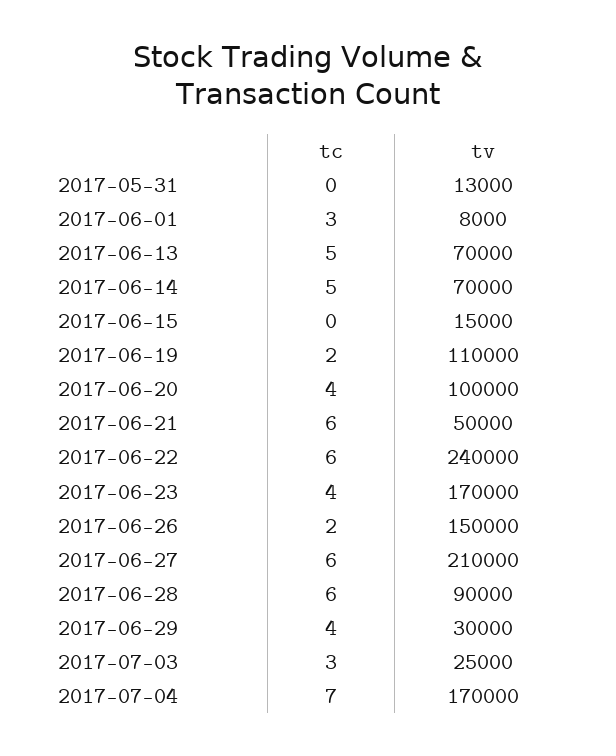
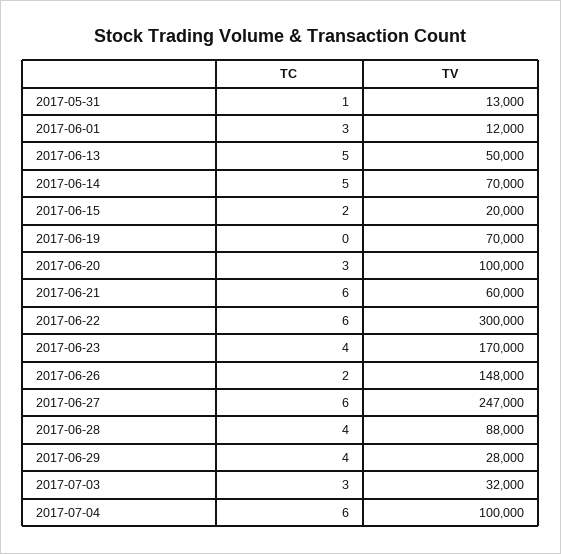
tc, 2017-05-31: 0 -> 1
tv, 2017-06-01: 8000 -> 12000
tv, 2017-06-13: 70000 -> 50000
tc, 2017-06-15: 0 -> 2
tv, 2017-06-15: 15000 -> 20000
tc, 2017-06-19: 2 -> 0
tv, 2017-06-19: 110000 -> 70000
tc, 2017-06-20: 4 -> 3
tv, 2017-06-21: 50000 -> 60000
tv, 2017-06-22: 240000 -> 300000
tv, 2017-06-26: 150000 -> 148000
tv, 2017-06-27: 210000 -> 247000
tc, 2017-06-28: 6 -> 4
tv, 2017-06-28: 90000 -> 88000
tv, 2017-06-29: 30000 -> 28000
tv, 2017-07-03: 25000 -> 32000
tc, 2017-07-04: 7 -> 6
tv, 2017-07-04: 170000 -> 100000

